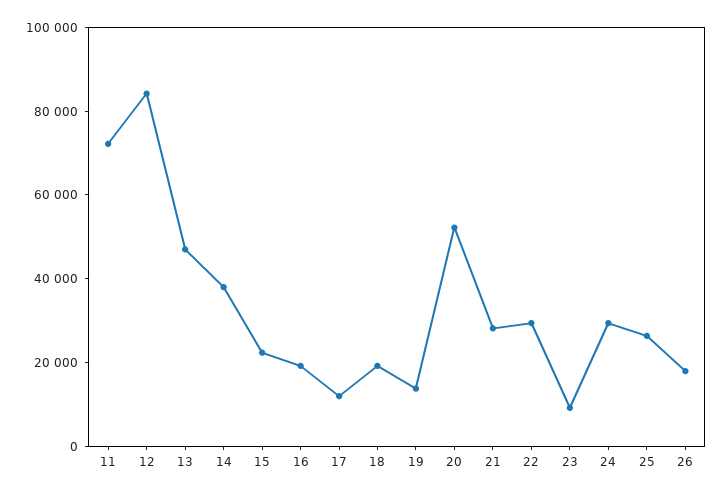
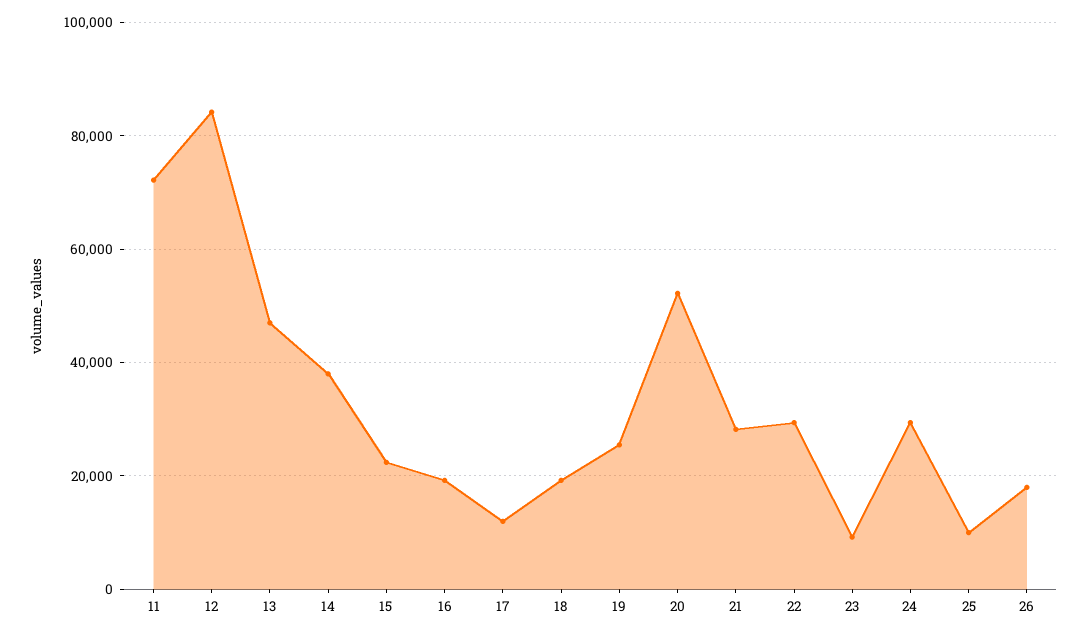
19: 15000 -> 26000
25: 25000 -> 10000

